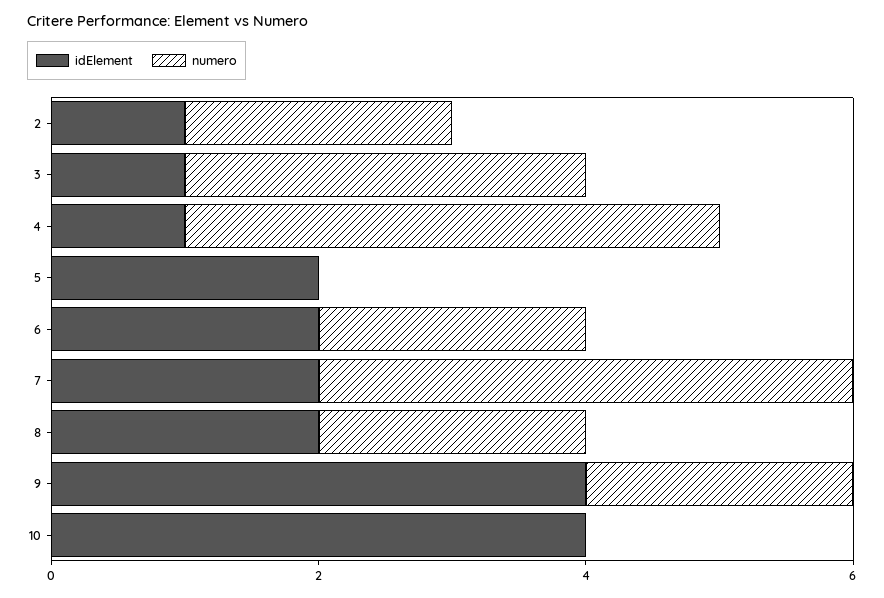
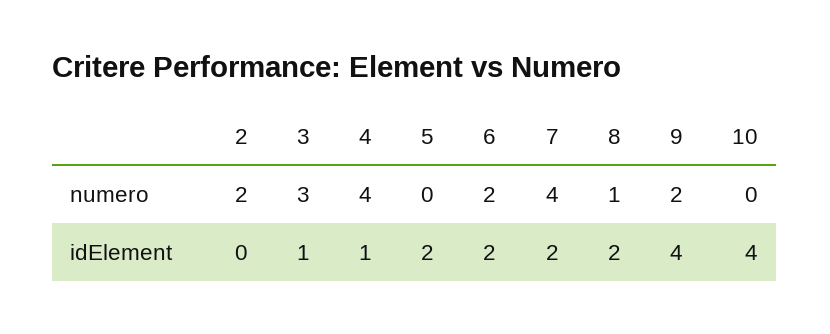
idElement, 2: 1 -> 0
numero, 8: 2 -> 1

